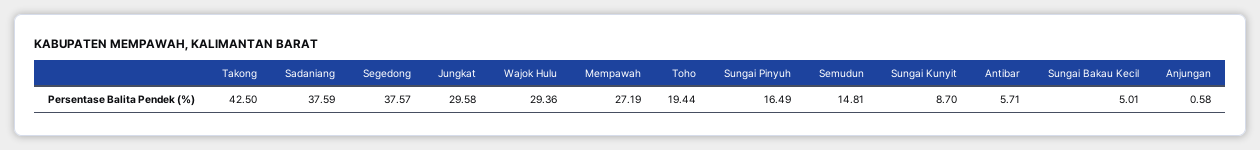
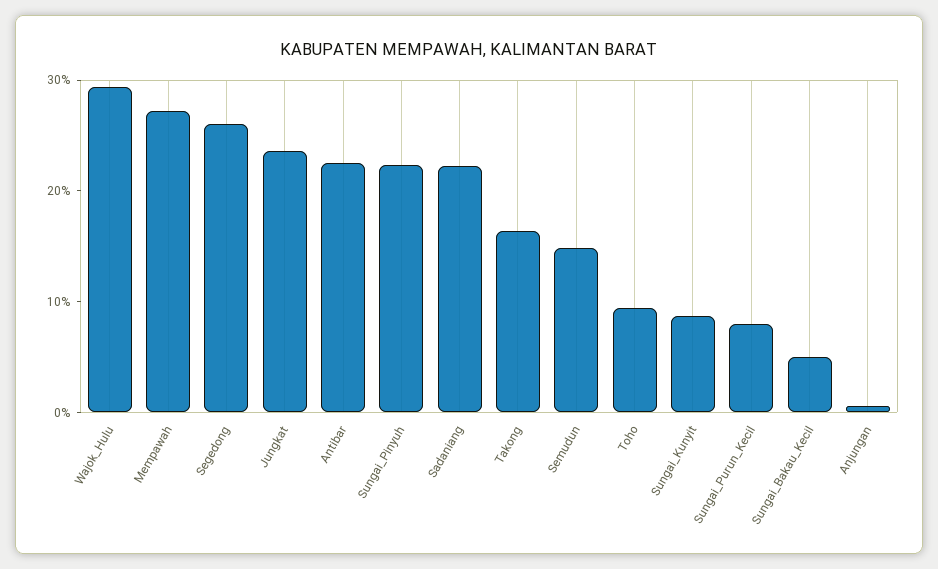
Takong: 42.5 -> 16
Sadaniang: 37.59 -> 22
Segedong: 37.57 -> 26
Jungkat: 29.58 -> 24
Toho: 19.44 -> 10
Sungai Pinyuh: 16.49 -> 22
Antibar: 5.71 -> 22
Sungai_Purun_Kecil: none -> 8

